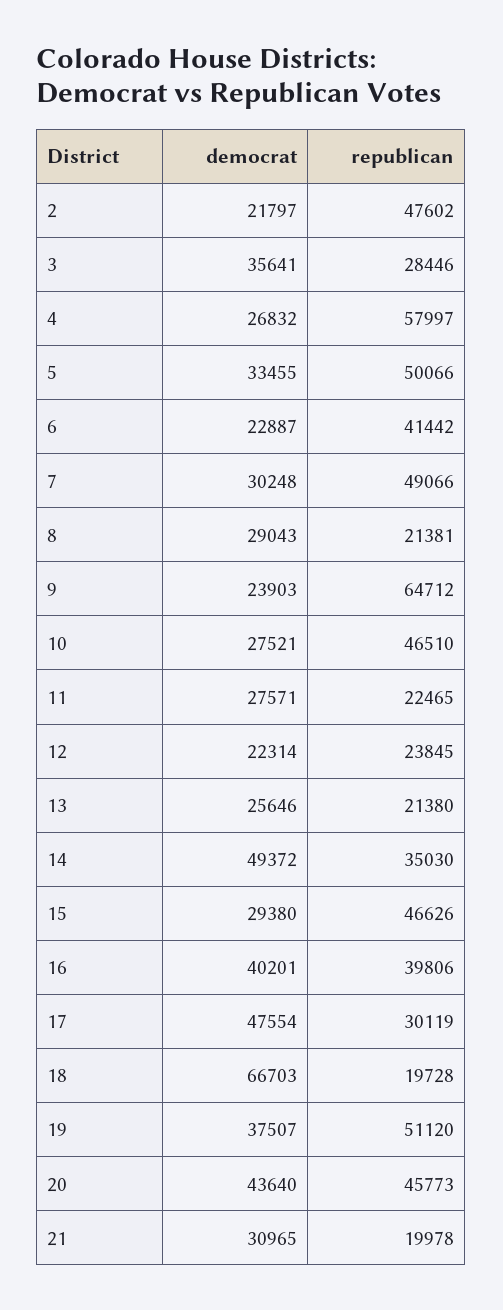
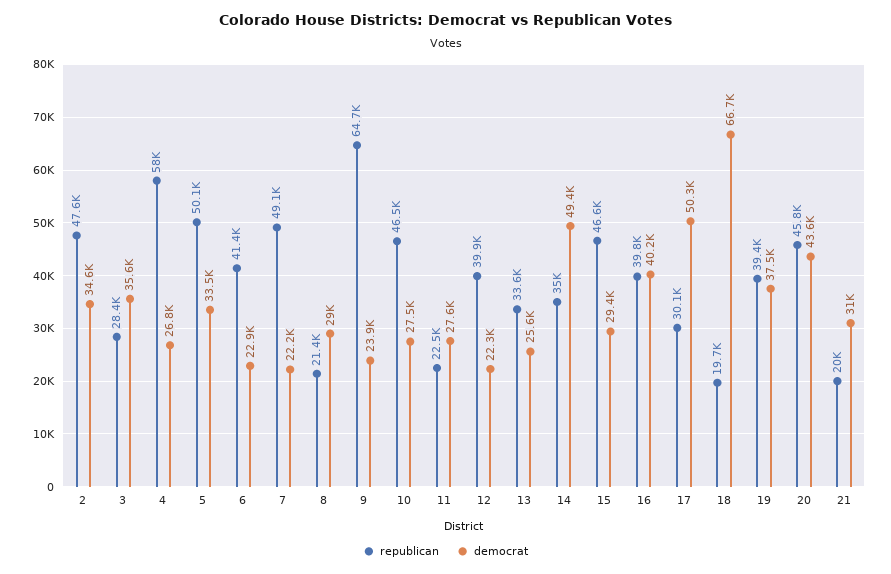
democrat, 2: 21797 -> 34600
democrat, 7: 30248 -> 22200
republican, 12: 23845 -> 39900
republican, 13: 21380 -> 33600
democrat, 17: 47554 -> 50300
republican, 19: 51120 -> 39400

